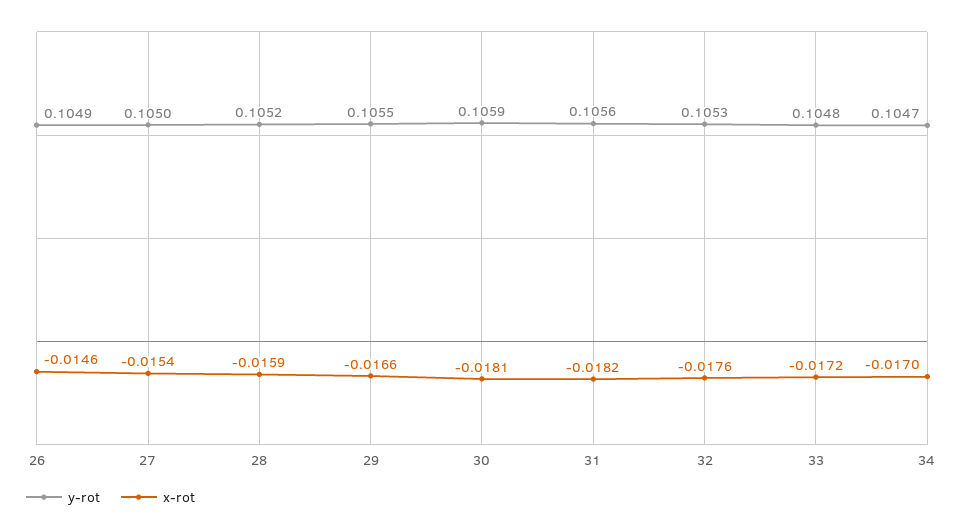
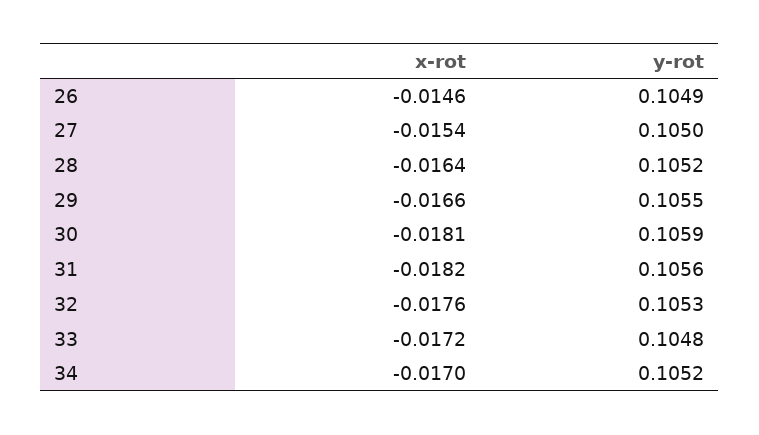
x-rot, 28: -0.0159 -> -0.0164
y-rot, 34: 0.1047 -> 0.1052

